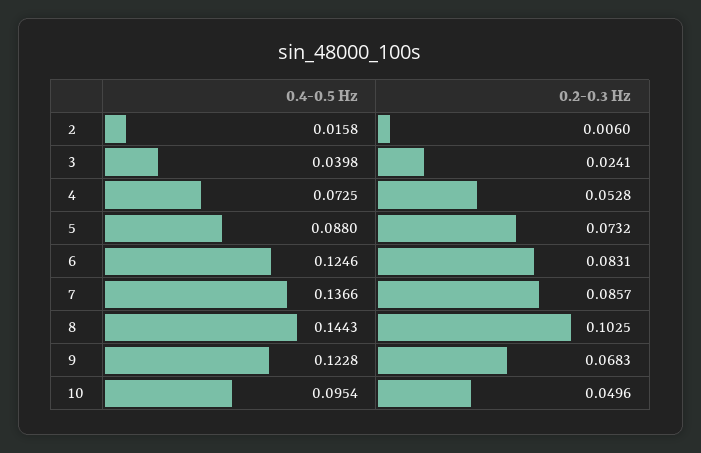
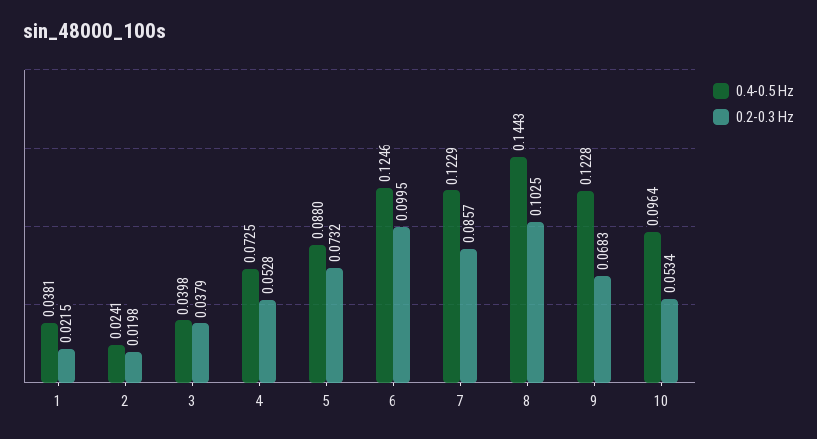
0.4-0.5 Hz, 2: 0.0158 -> 0.0241
0.2-0.3 Hz, 2: 0.006 -> 0.0198
0.2-0.3 Hz, 3: 0.0241 -> 0.0379
0.2-0.3 Hz, 6: 0.0831 -> 0.0995
0.4-0.5 Hz, 7: 0.1366 -> 0.1229
0.4-0.5 Hz, 10: 0.0954 -> 0.0964
0.2-0.3 Hz, 10: 0.0496 -> 0.0534
0.4-0.5 Hz, 1: none -> 0.0381
0.2-0.3 Hz, 1: none -> 0.0215

